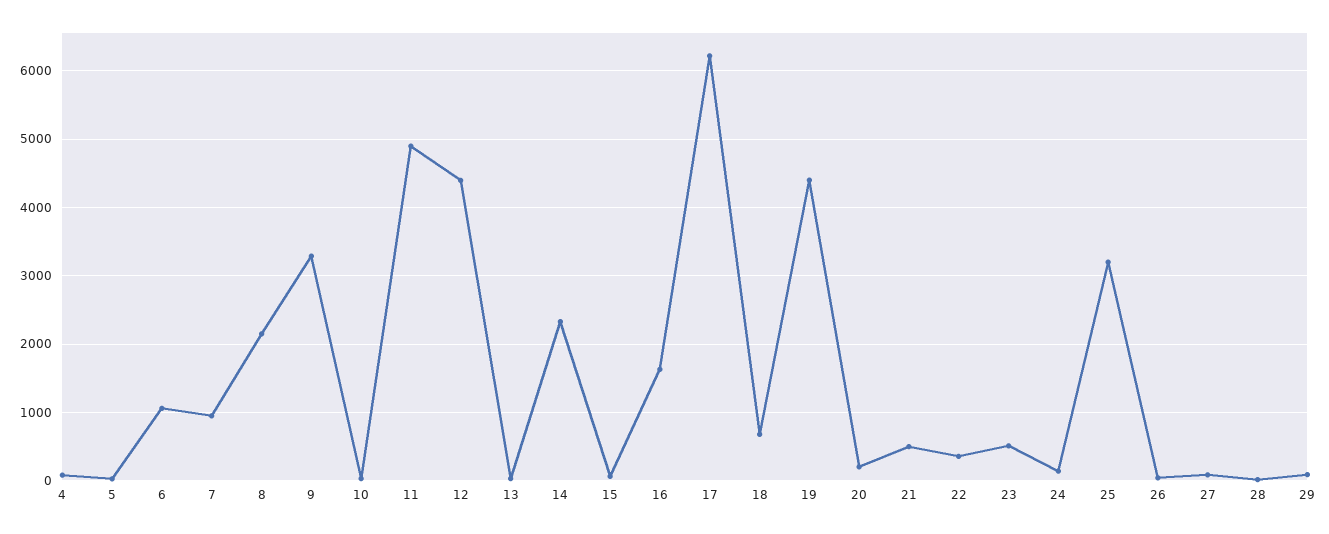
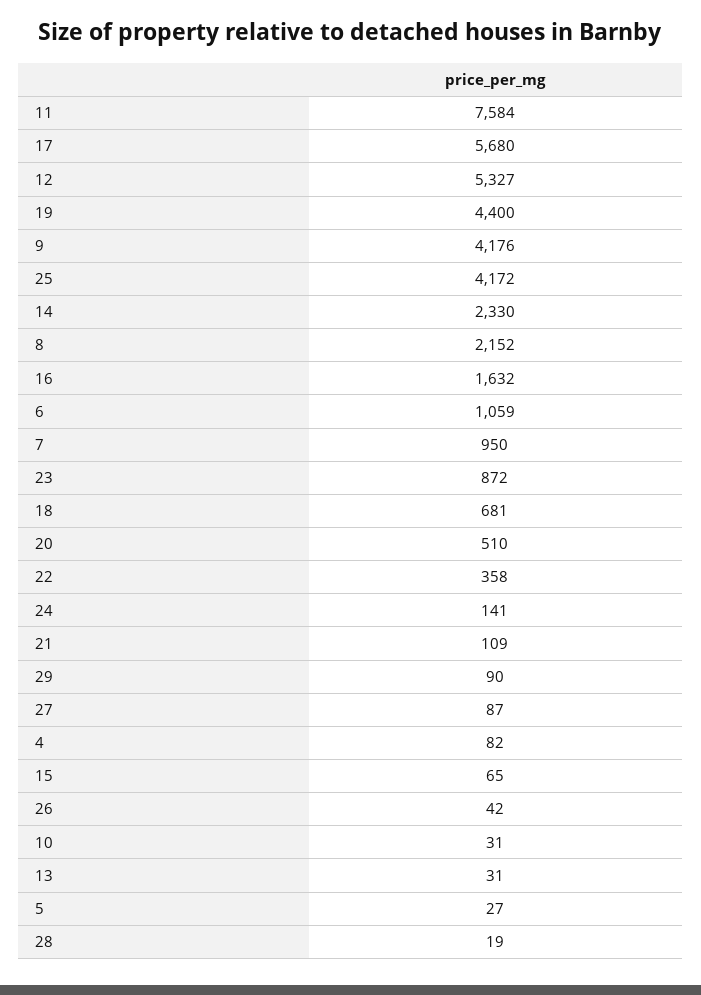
9: 3300 -> 4176
11: 4900 -> 7584
12: 4400 -> 5327
17: 6200 -> 5680
20: 200 -> 510
21: 500 -> 109
23: 500 -> 872
25: 3200 -> 4172

